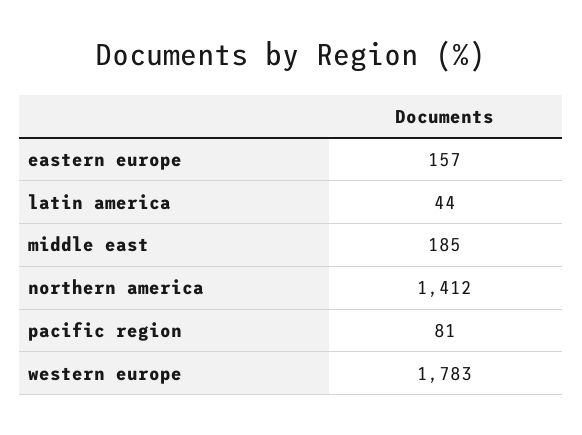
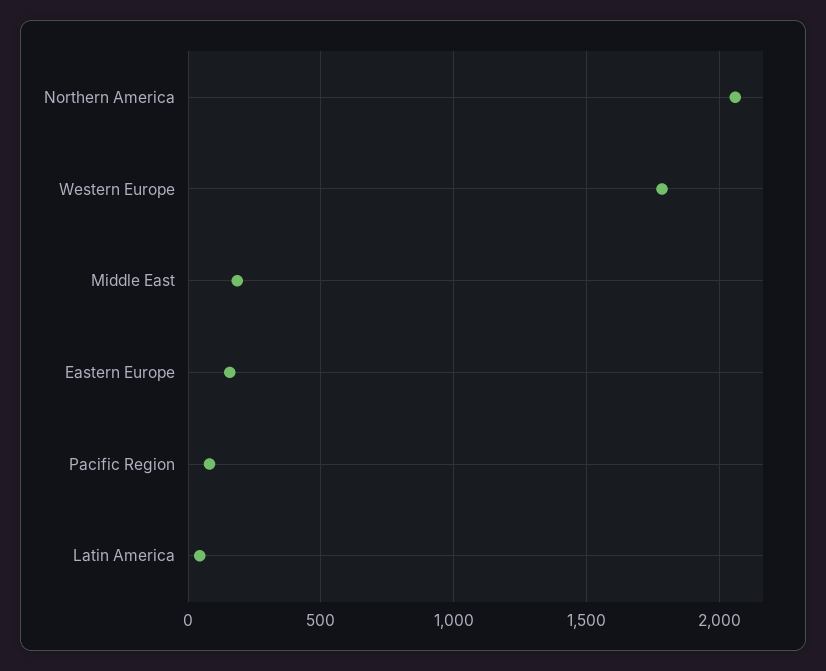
northern america: 1412 -> 2050

